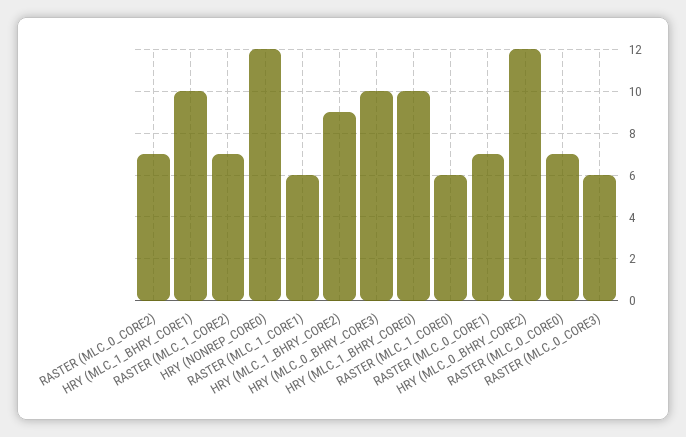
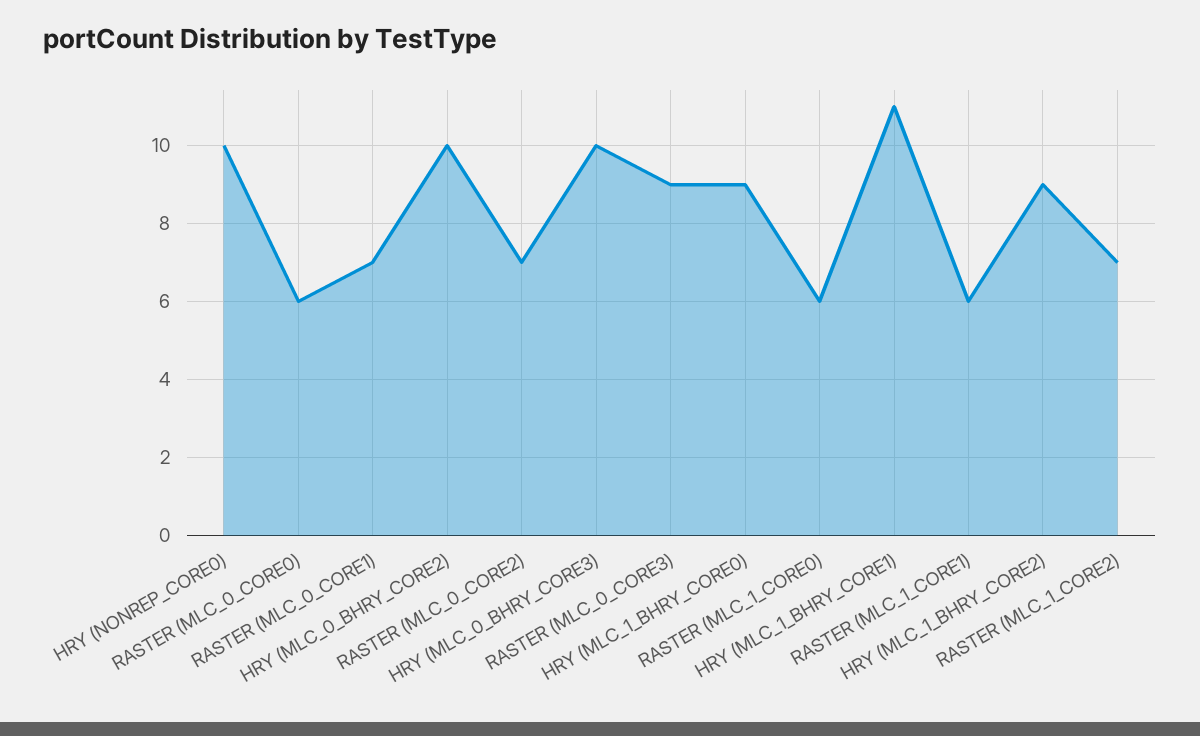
HRY (MLC_1_BHRY_CORE1): 10 -> 11
HRY (NONREP_CORE0): 12 -> 10
HRY (MLC_1_BHRY_CORE0): 10 -> 9
HRY (MLC_0_BHRY_CORE2): 12 -> 10
RASTER (MLC_0_CORE0): 7 -> 6
RASTER (MLC_0_CORE3): 6 -> 9

